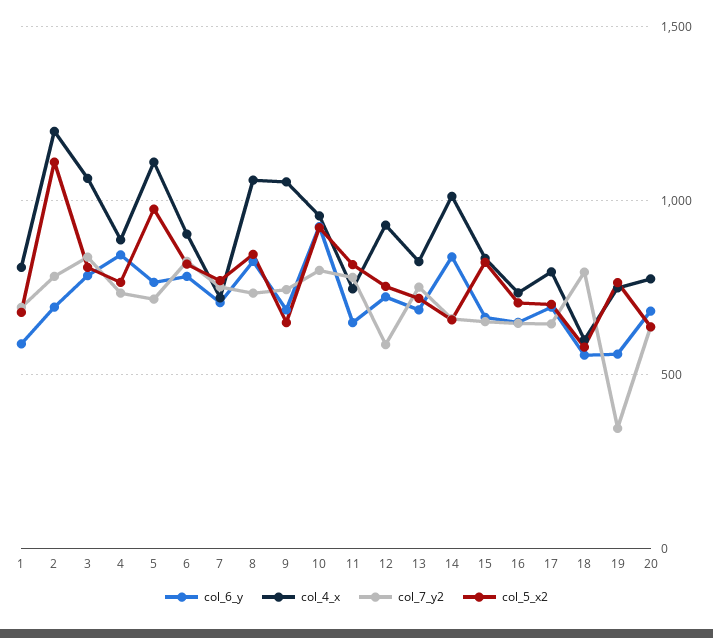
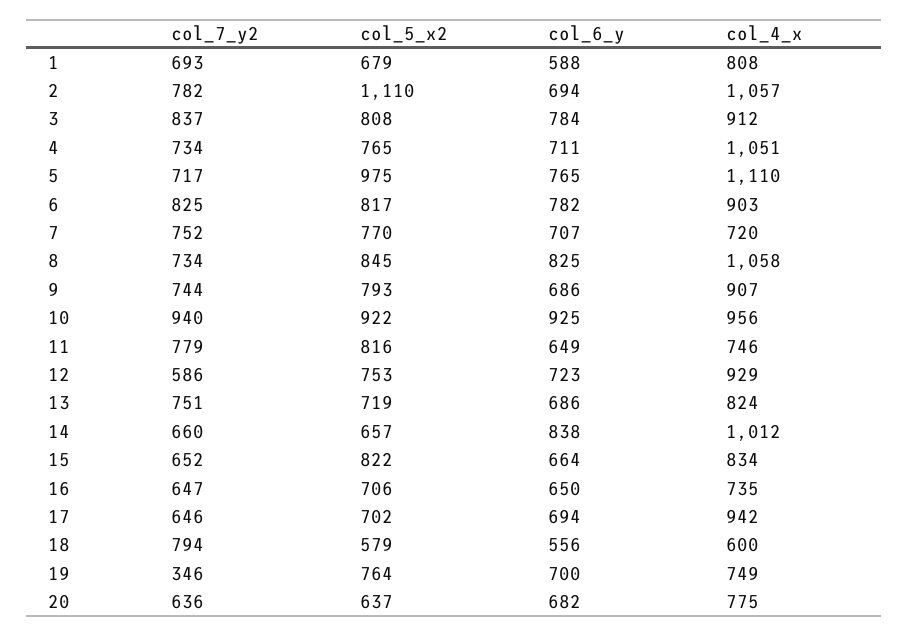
col_4_x, 2: 1200 -> 1057
col_4_x, 3: 1050 -> 912
col_6_y, 4: 850 -> 711
col_4_x, 4: 900 -> 1051
col_4_x, 9: 1050 -> 907
col_5_x2, 9: 650 -> 793
col_7_y2, 10: 800 -> 940
col_4_x, 17: 800 -> 942
col_6_y, 19: 550 -> 700

